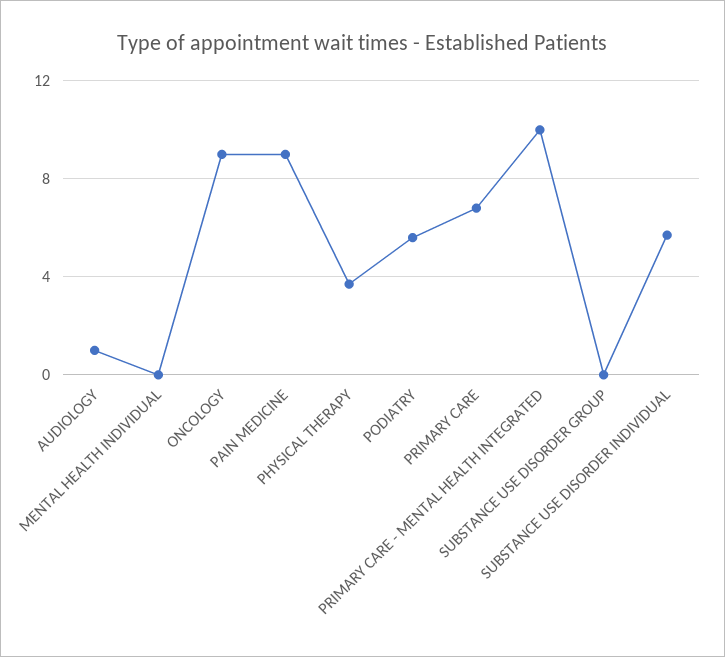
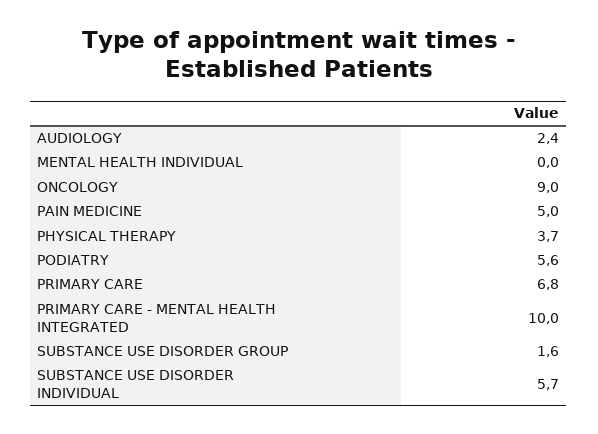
AUDIOLOGY: 1 -> 2.4
PAIN MEDICINE: 9 -> 5
SUBSTANCE USE DISORDER GROUP: 0 -> 1.6

